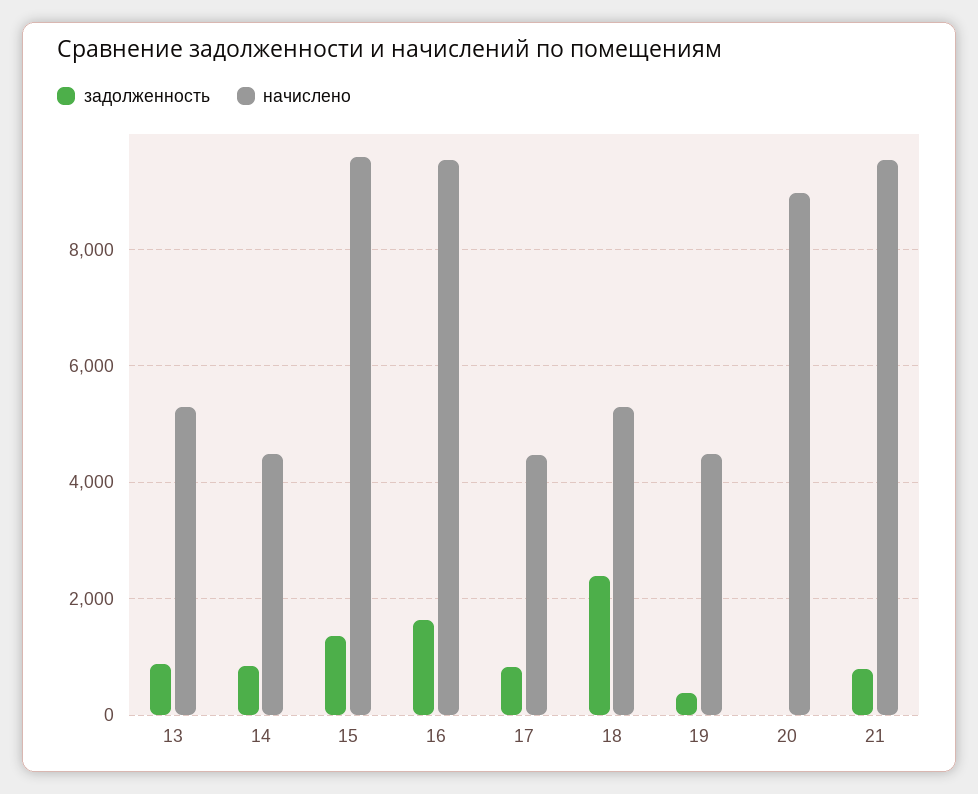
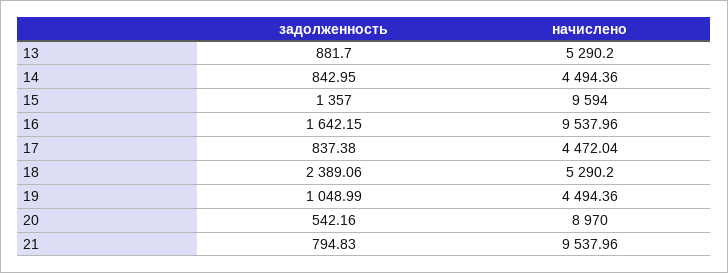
задолженность, 19: 400 -> 1048.99
задолженность, 20: 0 -> 542.16

